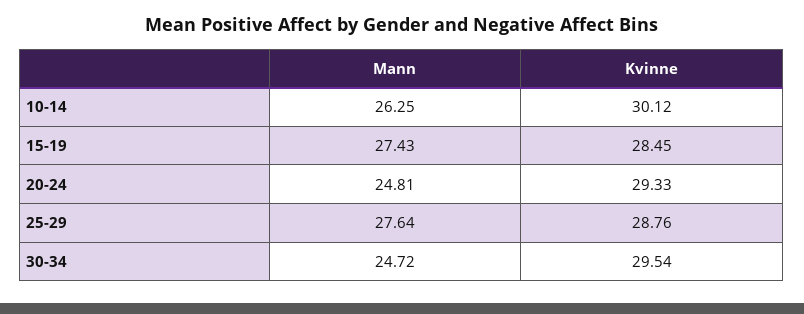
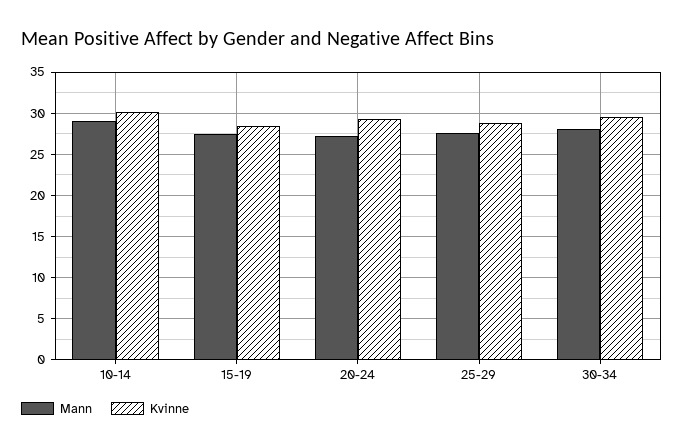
Mann, 10-14: 26.25 -> 29
Mann, 20-24: 24.81 -> 27
Mann, 30-34: 24.72 -> 28

